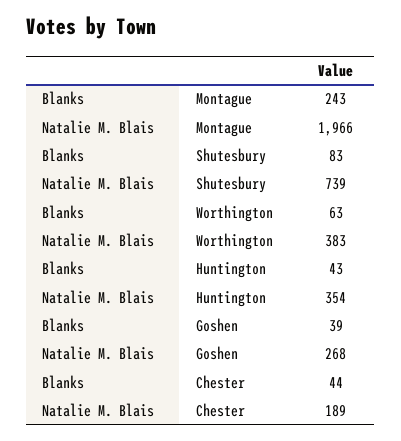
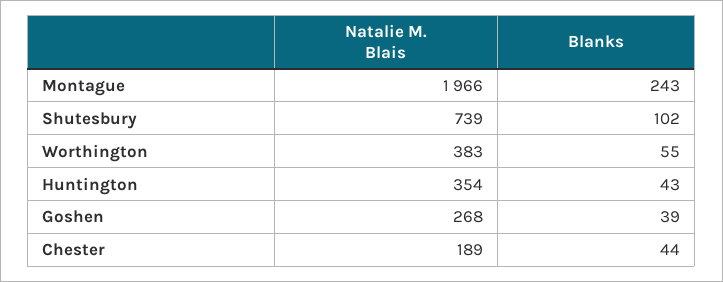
Blanks, Shutesbury: 83 -> 102
Blanks, Worthington: 63 -> 55

